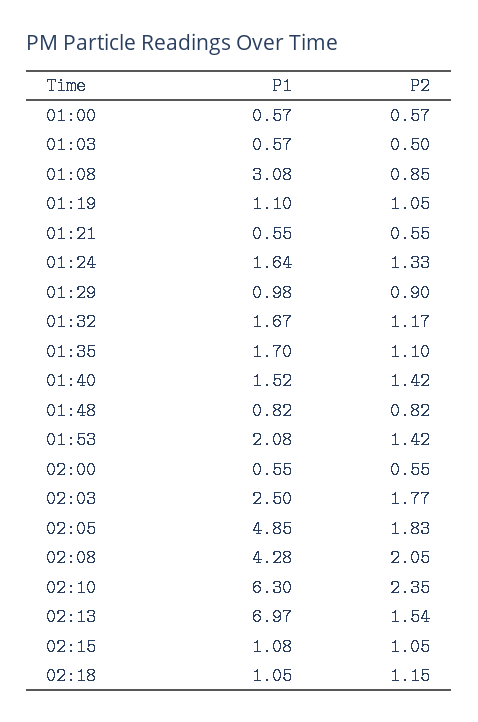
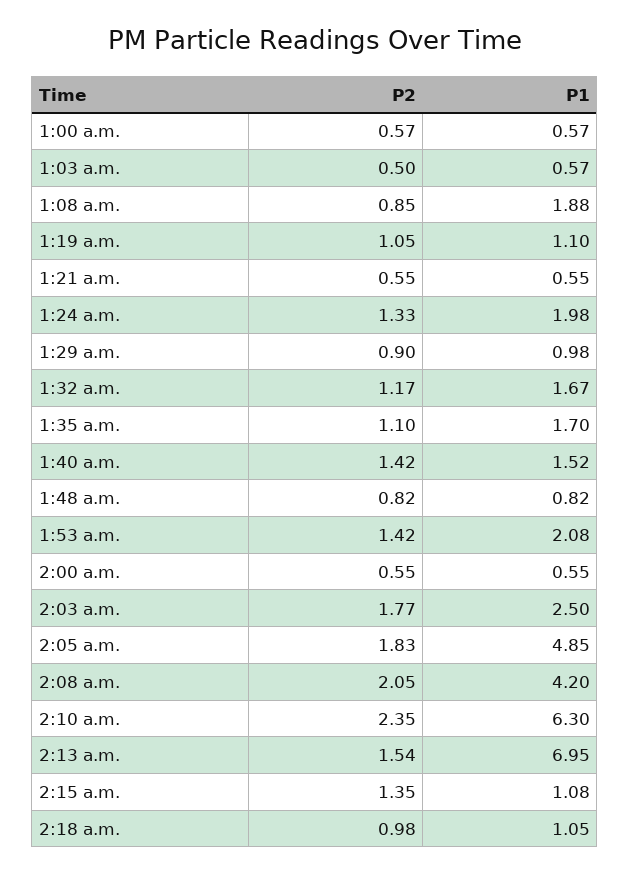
P1, 01:08: 3.08 -> 1.88
P1, 01:24: 1.64 -> 1.98
P1, 02:08: 4.28 -> 4.2
P1, 02:13: 6.97 -> 6.95
P2, 02:15: 1.05 -> 1.35
P2, 02:18: 1.15 -> 0.98

